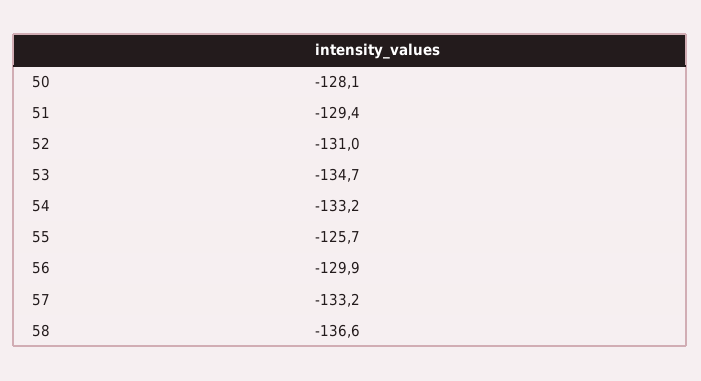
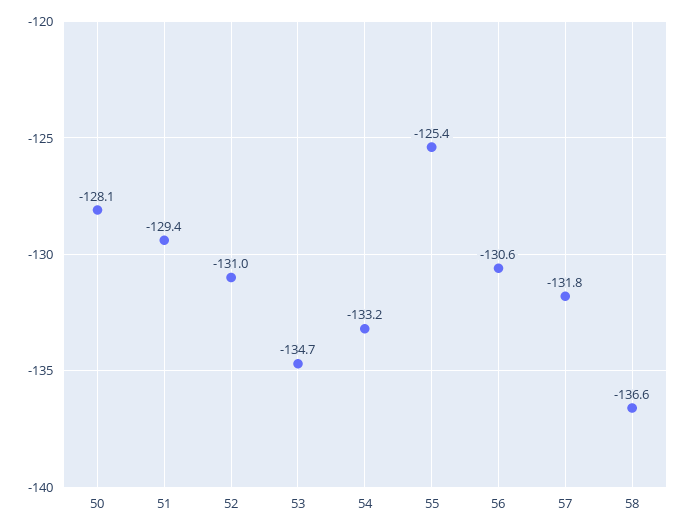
55: -125.7 -> -125.4
56: -129.9 -> -130.6
57: -133.2 -> -131.8

